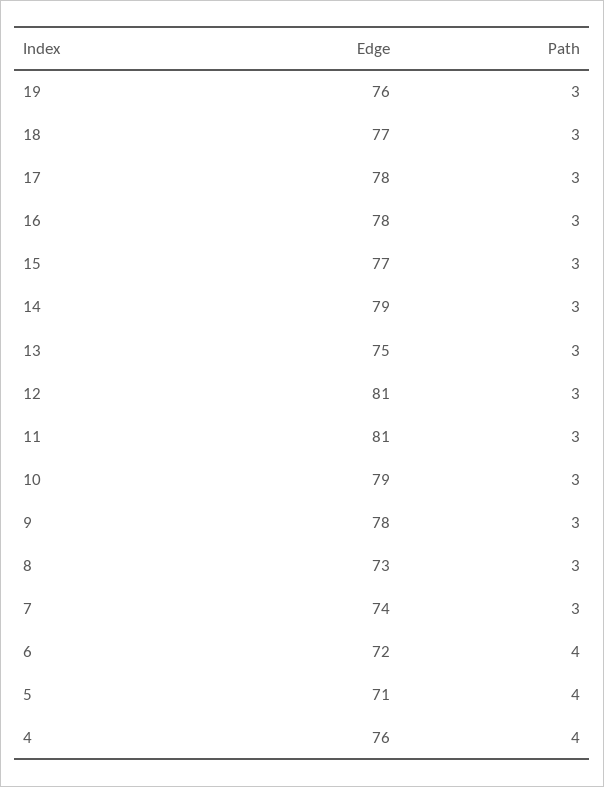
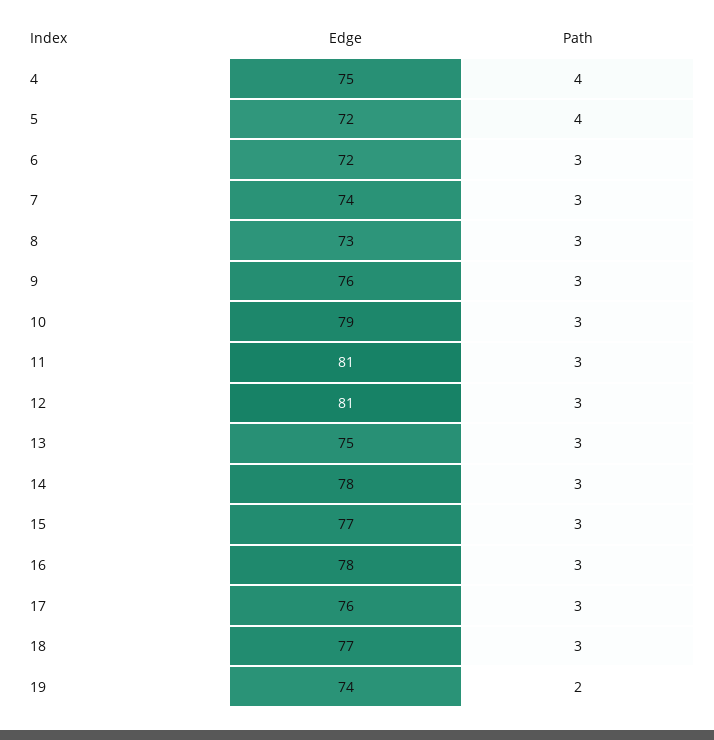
Edge, 19: 76 -> 74
Path, 19: 3 -> 2
Edge, 17: 78 -> 76
Edge, 14: 79 -> 78
Edge, 9: 78 -> 76
Path, 6: 4 -> 3
Edge, 5: 71 -> 72
Edge, 4: 76 -> 75

